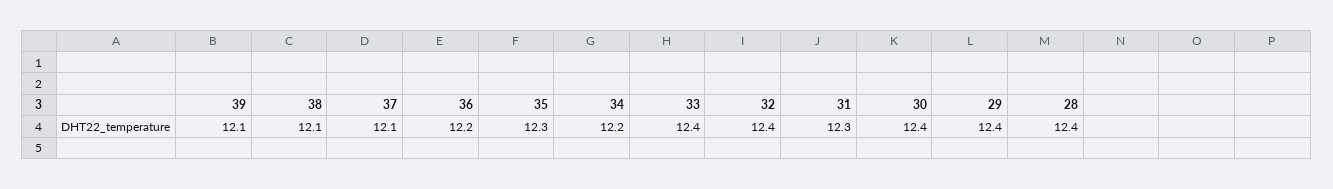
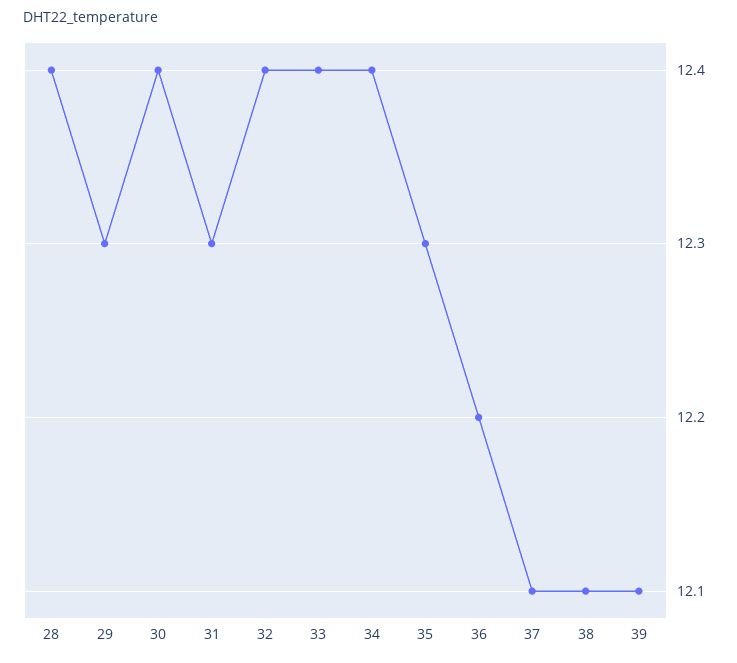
34: 12.2 -> 12.4
29: 12.4 -> 12.3

